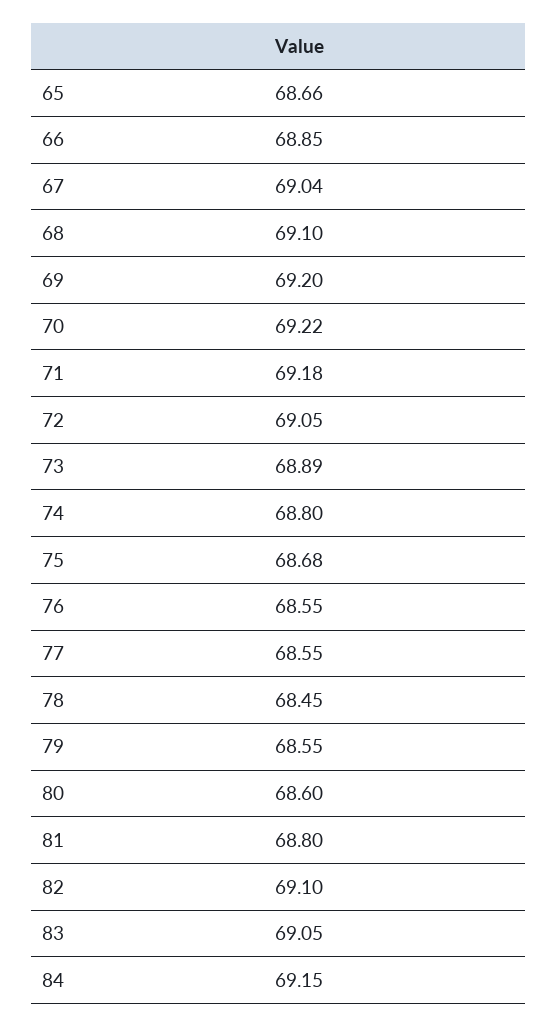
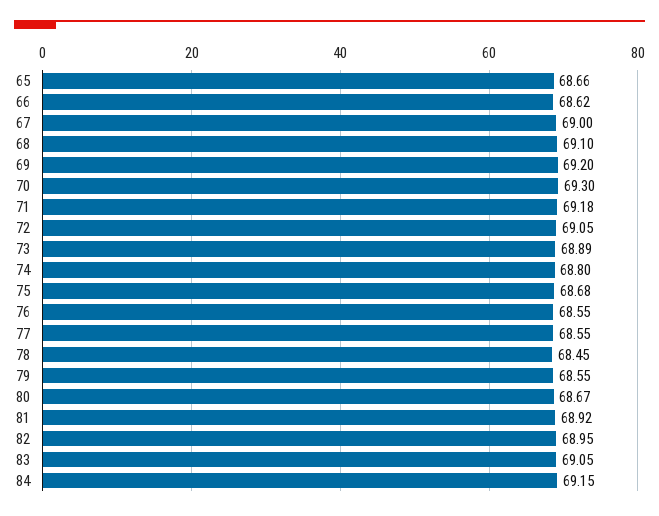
66: 68.85 -> 68.62
67: 69.04 -> 69
70: 69.22 -> 69.3
80: 68.6 -> 68.67
81: 68.8 -> 68.92
82: 69.1 -> 68.95

